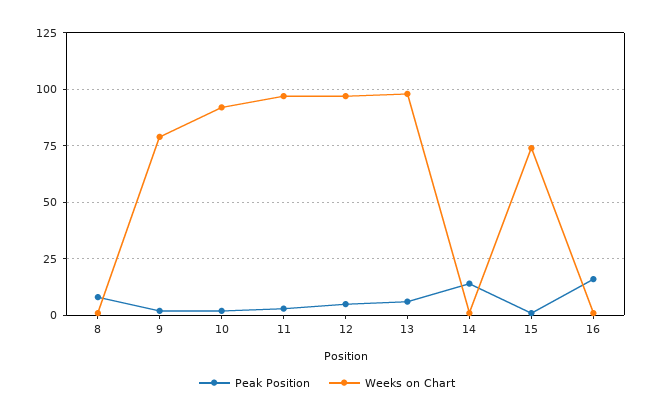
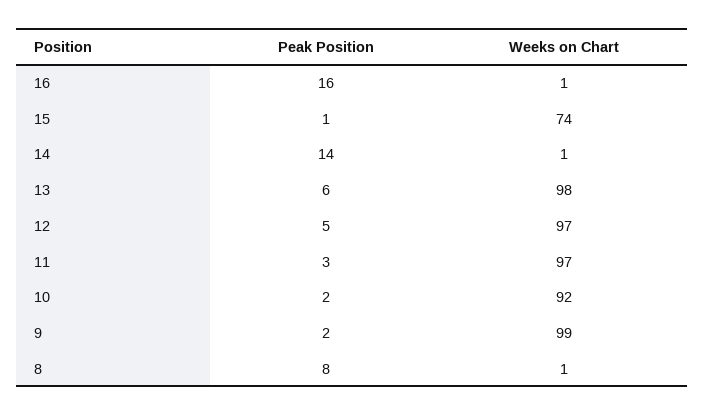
Weeks on Chart, 9: 80 -> 99

